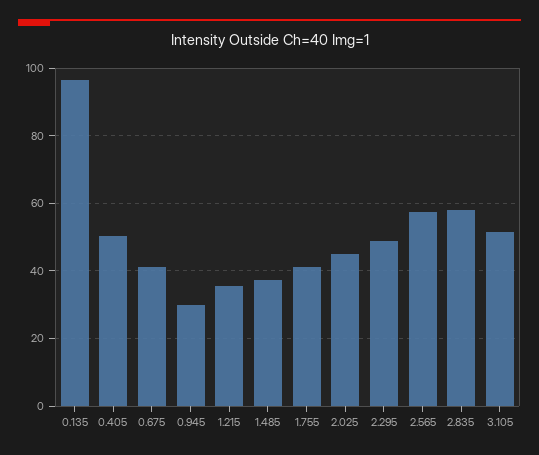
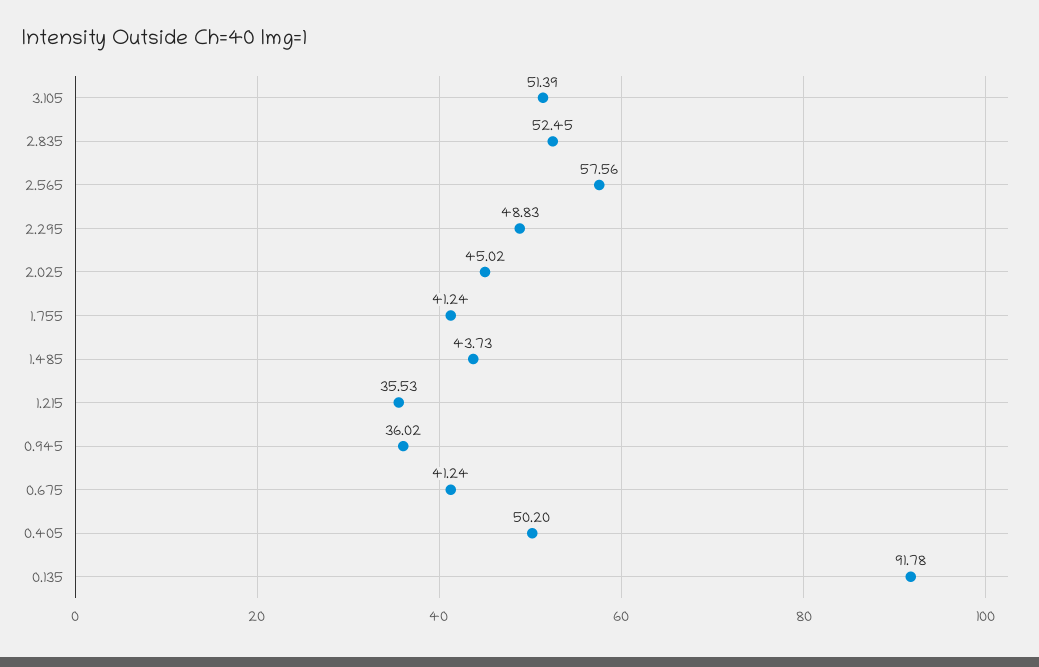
0.135: 96 -> 91.78
0.945: 30 -> 36.02
1.485: 38 -> 43.73
2.835: 58 -> 52.45

